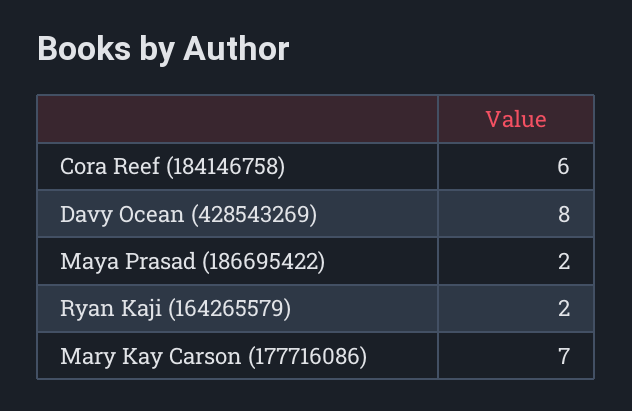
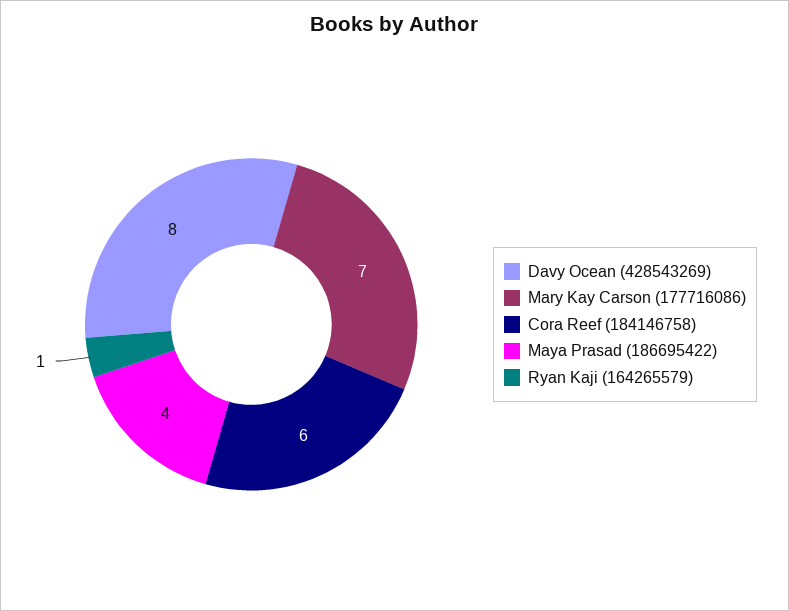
Maya Prasad (186695422): 2 -> 4
Ryan Kaji (164265579): 2 -> 1

